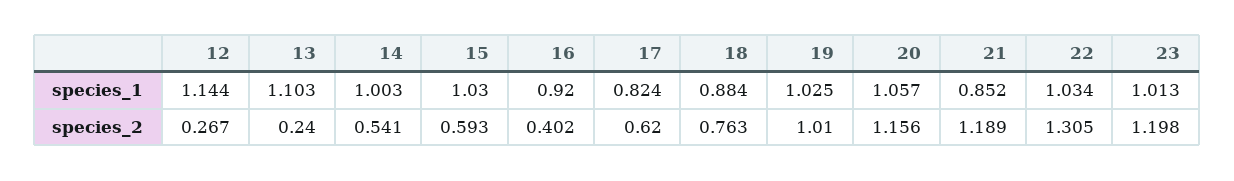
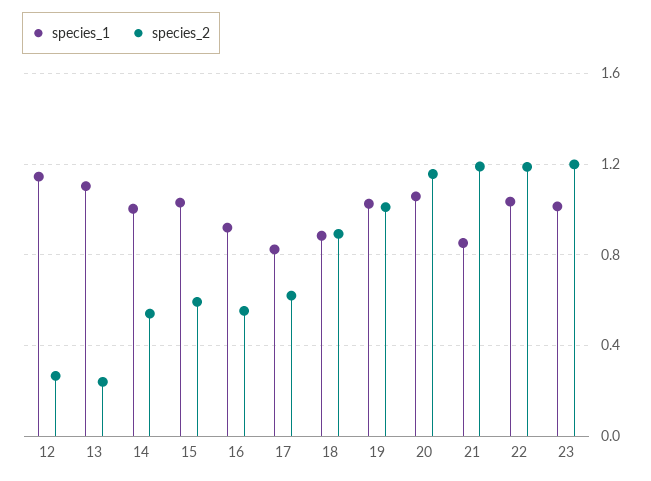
species_2, 16: 0.402 -> 0.55
species_2, 18: 0.763 -> 0.9
species_2, 22: 1.305 -> 1.2

